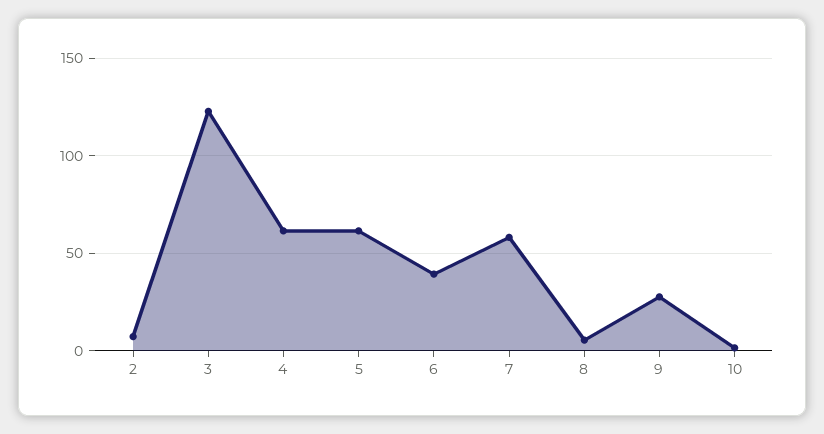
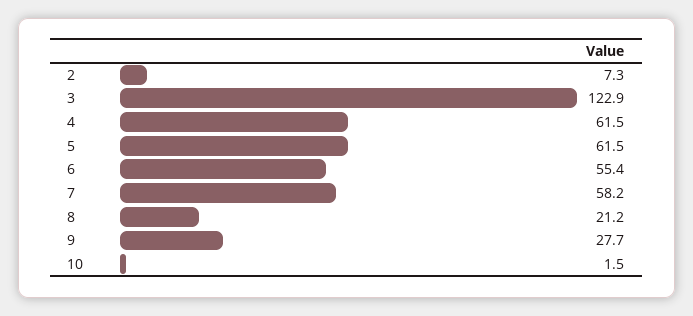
6: 40 -> 55.4
8: 5 -> 21.2

